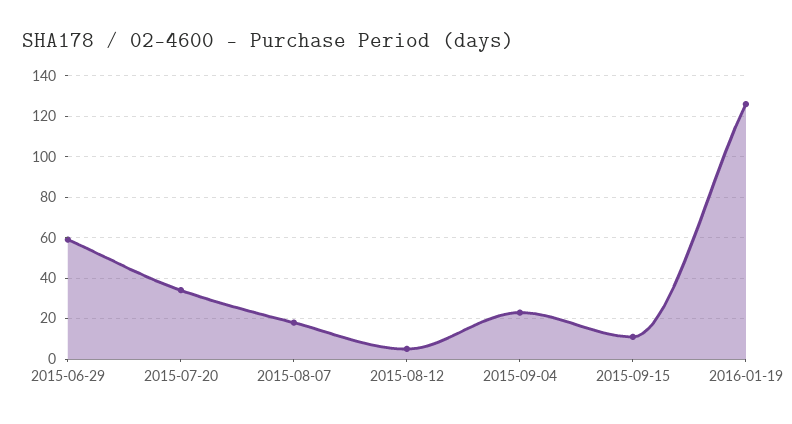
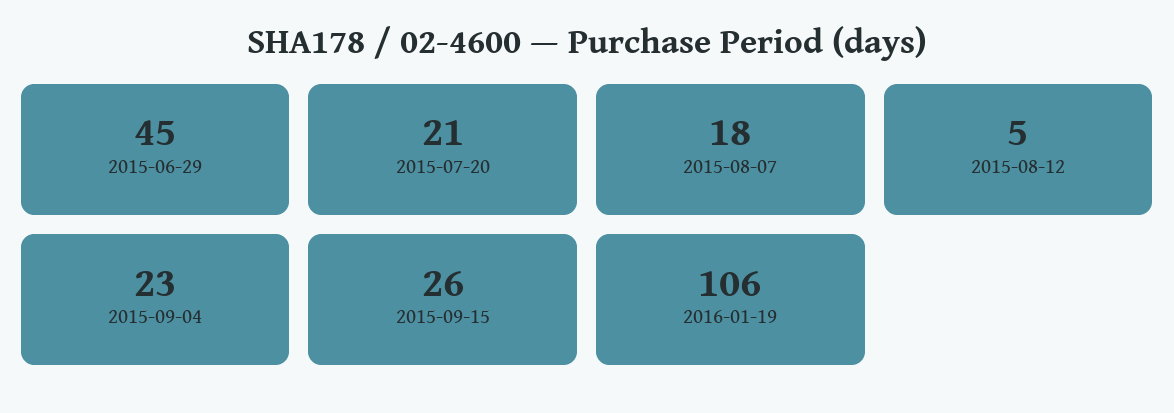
2015-06-29: 60 -> 45
2015-07-20: 35 -> 21
2015-09-15: 10 -> 26
2016-01-19: 125 -> 106

